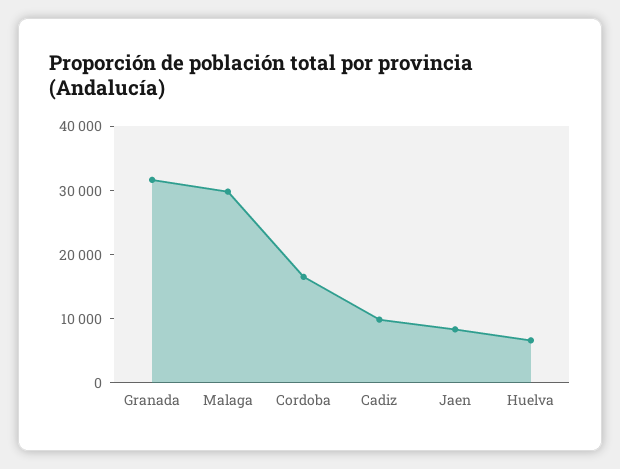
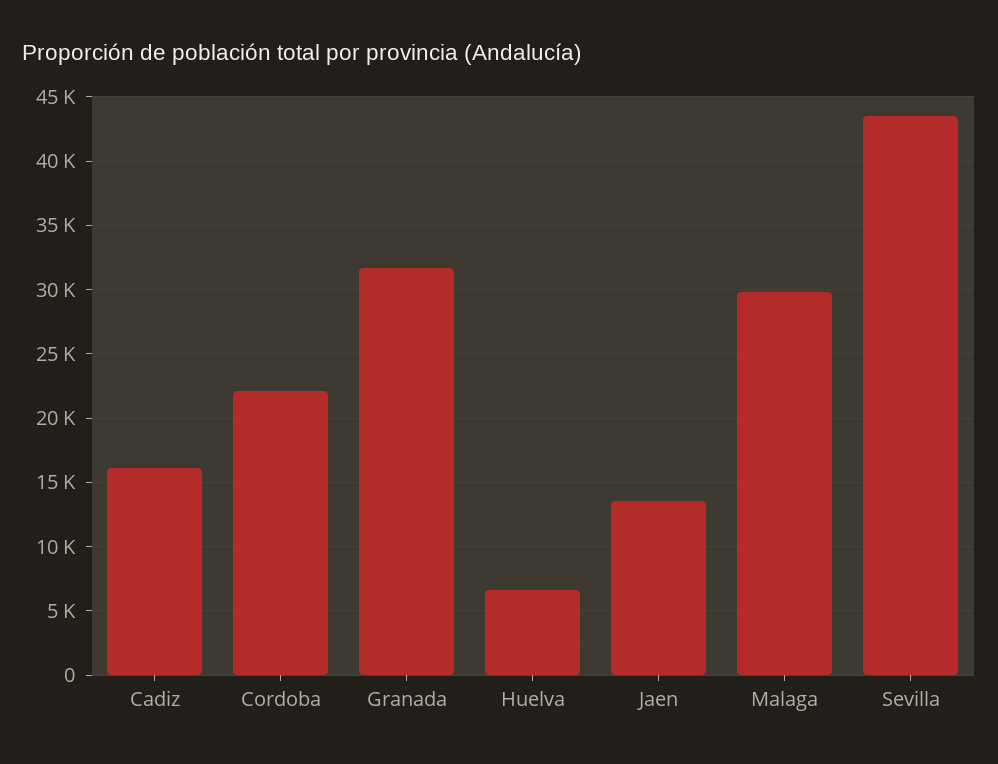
Cordoba: 16000 -> 22000
Cadiz: 10000 -> 16000
Jaen: 8000 -> 13500
Sevilla: none -> 43500

